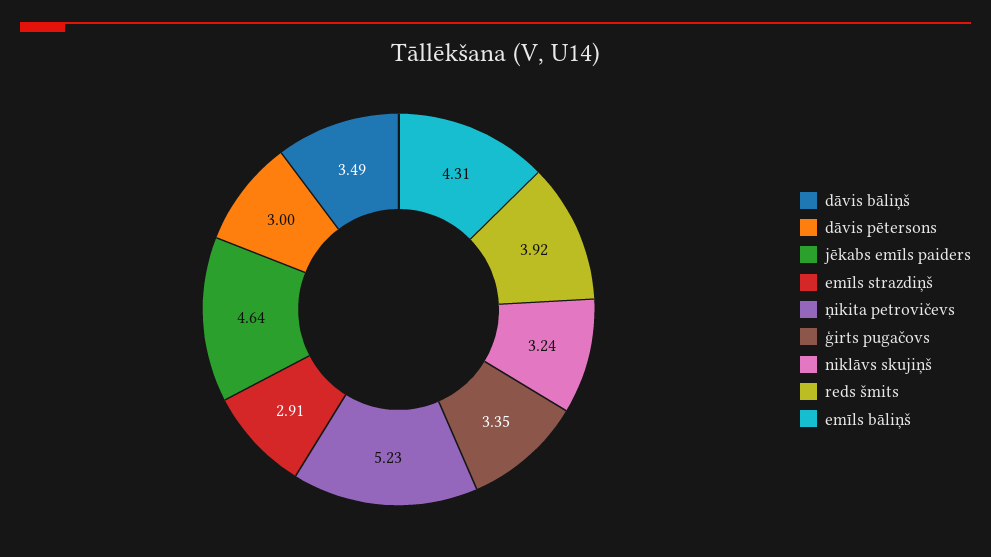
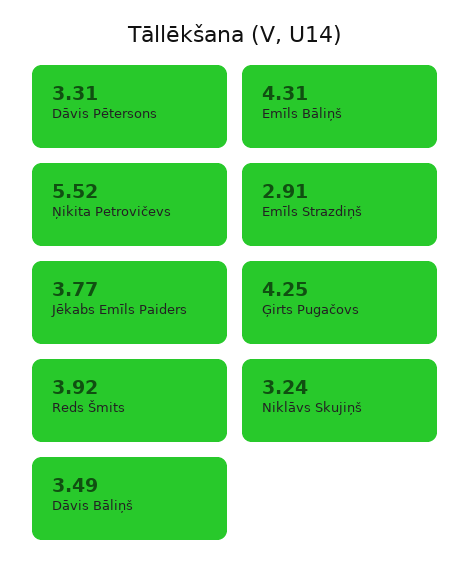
dāvis pētersons: 3 -> 3.31
jēkabs emīls paiders: 4.64 -> 3.77
ņikita petrovičevs: 5.23 -> 5.52
ģirts pugačovs: 3.35 -> 4.25

